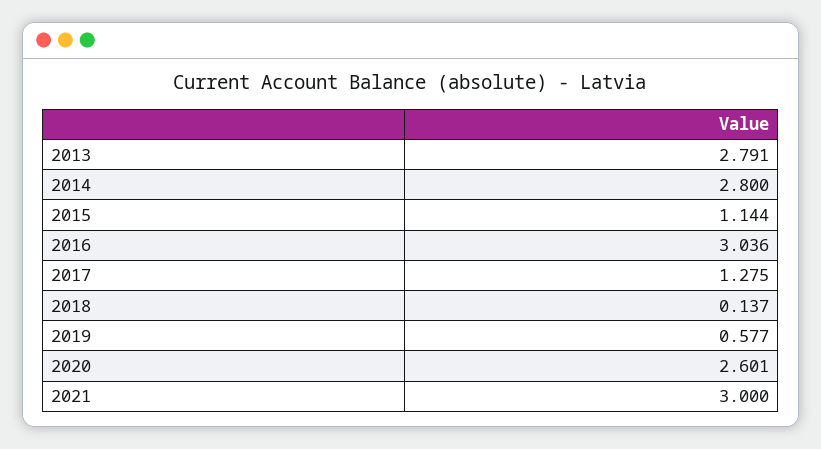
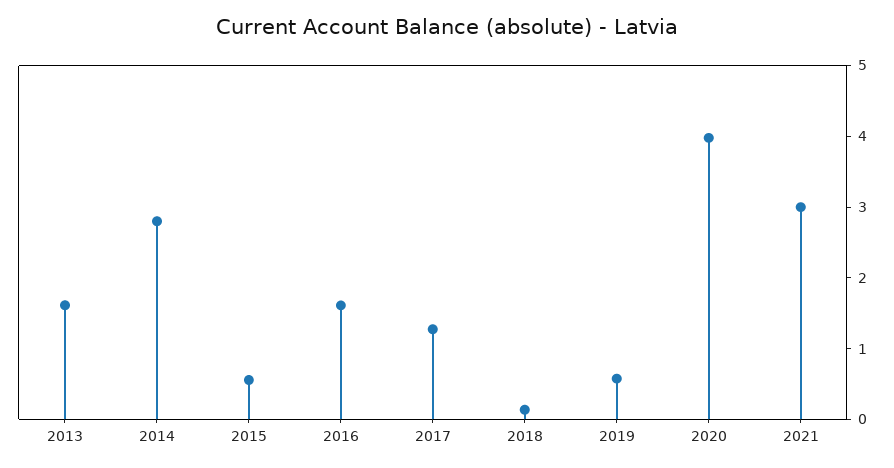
2013: 2.791 -> 1.6
2015: 1.144 -> 0.6
2016: 3.036 -> 1.6
2020: 2.601 -> 4

